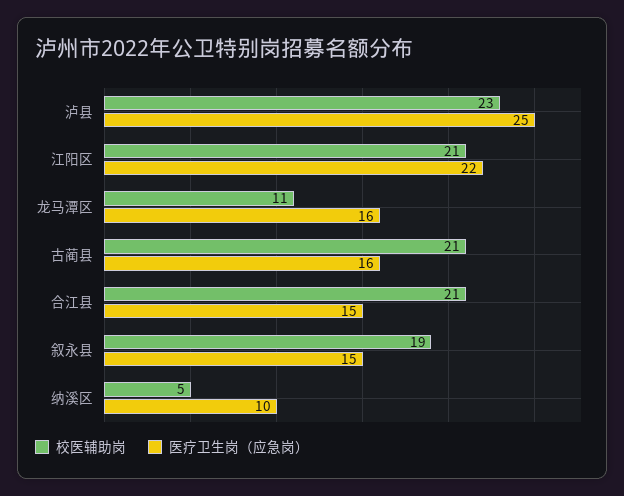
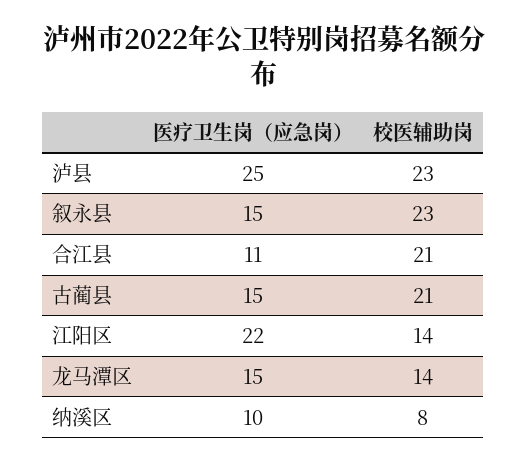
校医辅助岗, 江阳区: 21 -> 14
校医辅助岗, 龙马潭区: 11 -> 14
医疗卫生岗（应急岗）, 龙马潭区: 16 -> 15
医疗卫生岗（应急岗）, 古蔺县: 16 -> 15
医疗卫生岗（应急岗）, 合江县: 15 -> 11
校医辅助岗, 叙永县: 19 -> 23
校医辅助岗, 纳溪区: 5 -> 8

